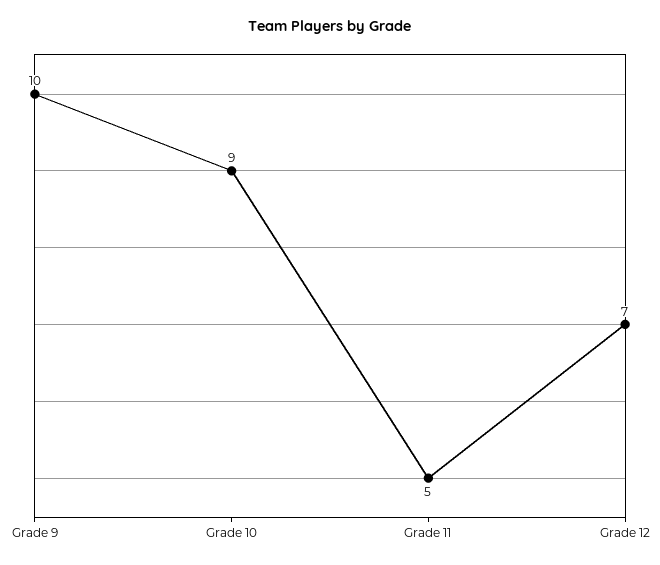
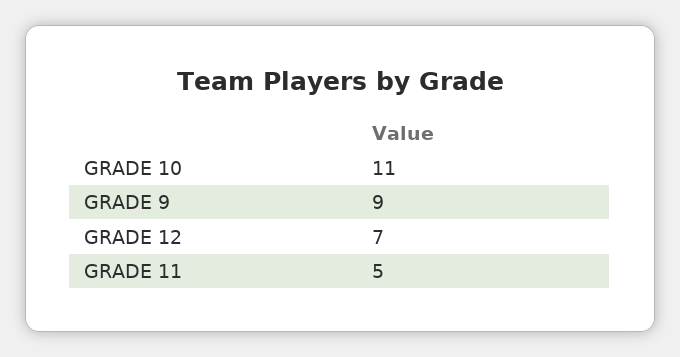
Grade 9: 10 -> 9
Grade 10: 9 -> 11

